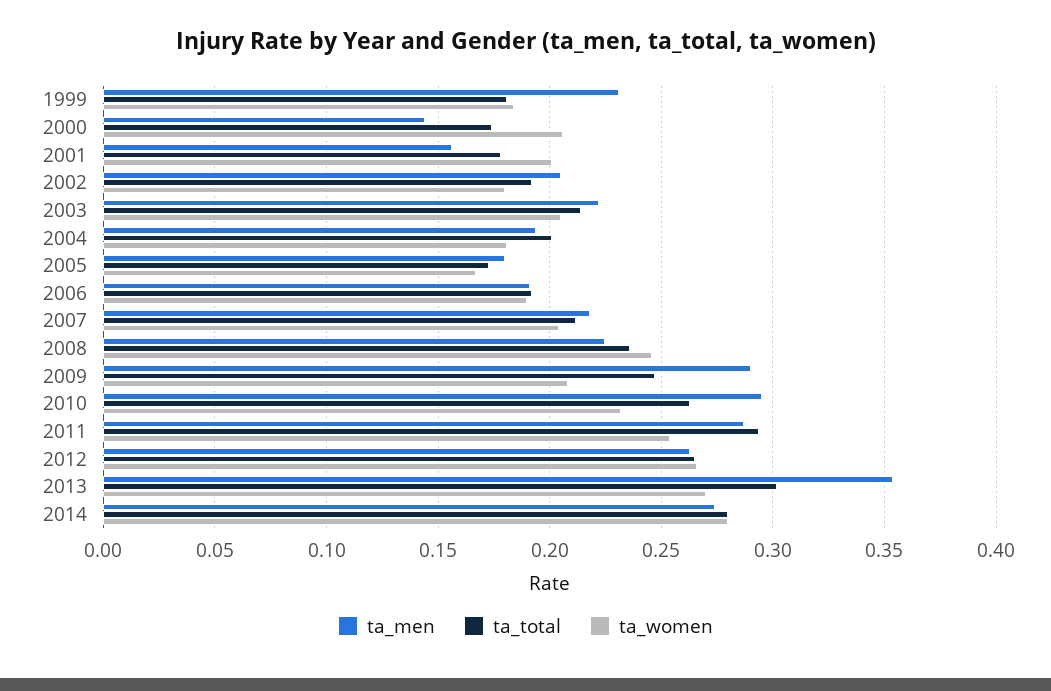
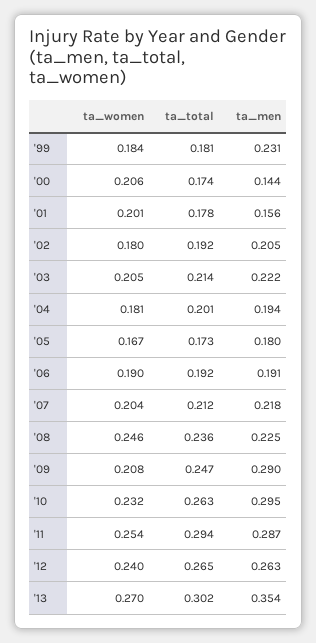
ta_women, 2012: 0.265 -> 0.24
ta_men, 2014: 0.275 -> none
ta_total, 2014: 0.28 -> none
ta_women, 2014: 0.28 -> none

